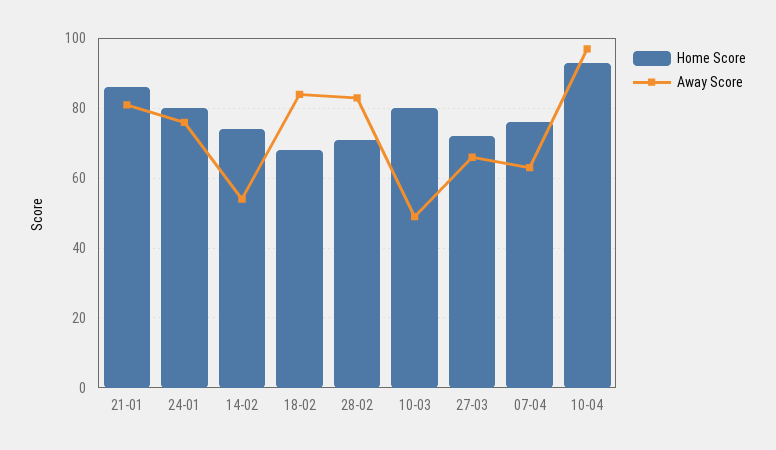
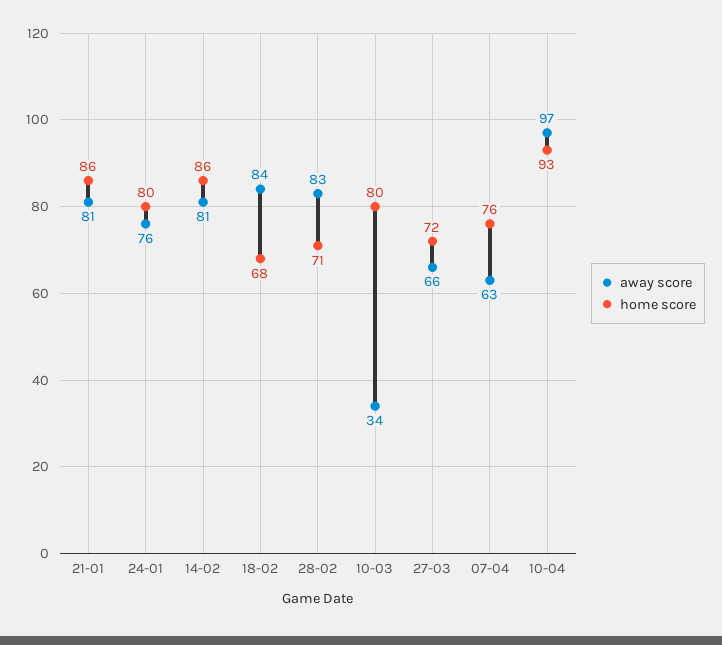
Home Score, 14-02: 75 -> 86
Away Score, 14-02: 55 -> 81
Away Score, 10-03: 50 -> 34

